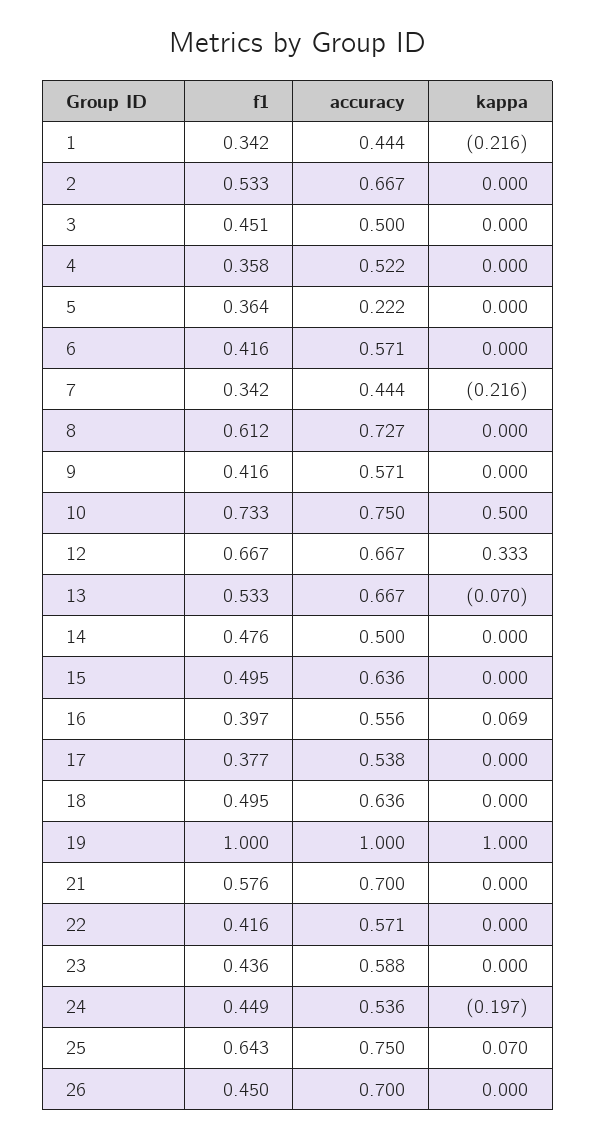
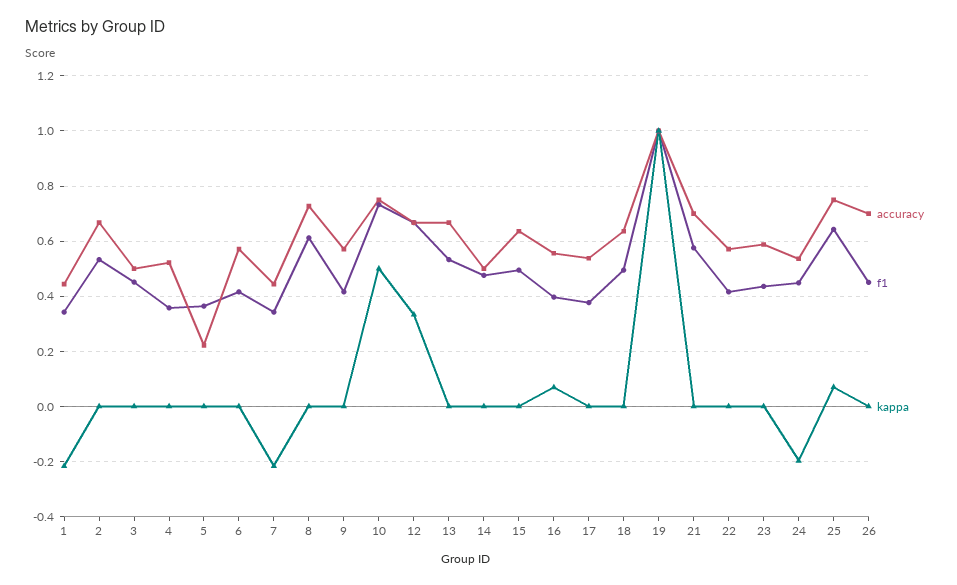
kappa, 13: -0.07 -> 0

